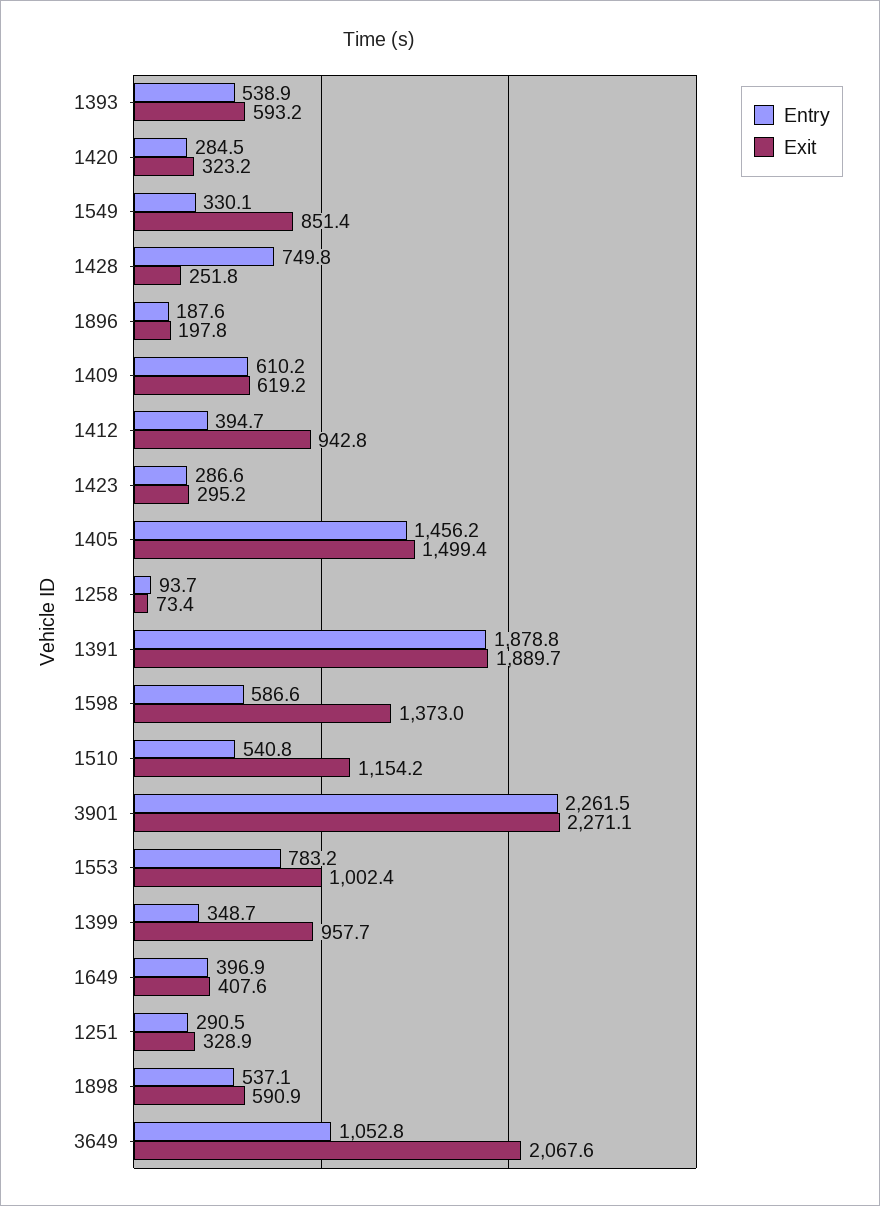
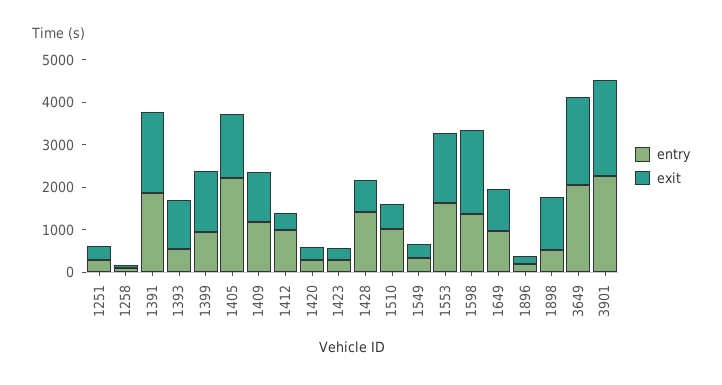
Exit, 1393: 593.2 -> 1200
Exit, 1549: 851.4 -> 400
Entry, 1428: 749.8 -> 1400
Exit, 1428: 251.8 -> 800
Entry, 1409: 610.2 -> 1200
Exit, 1409: 619.2 -> 1200
Entry, 1412: 394.7 -> 1000
Exit, 1412: 942.8 -> 400
Entry, 1405: 1456.2 -> 2200
Entry, 1598: 586.6 -> 1400
Exit, 1598: 1373 -> 2000
Entry, 1510: 540.8 -> 1000
Exit, 1510: 1154.2 -> 600
Entry, 1553: 783.2 -> 1600
Exit, 1553: 1002.4 -> 1600
Entry, 1399: 348.7 -> 1000
Exit, 1399: 957.7 -> 1400
Entry, 1649: 396.9 -> 1000
Exit, 1649: 407.6 -> 1000
Exit, 1898: 590.9 -> 1200
Entry, 3649: 1052.8 -> 2000

